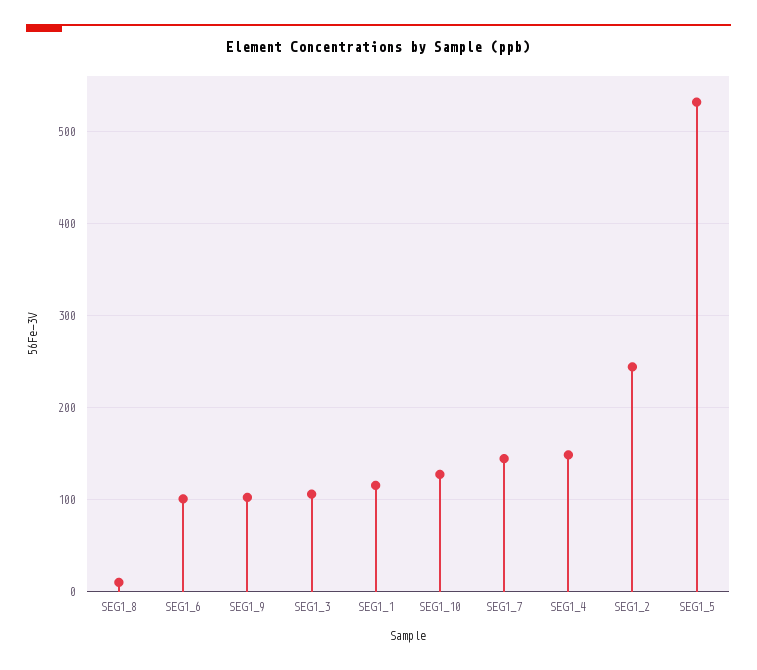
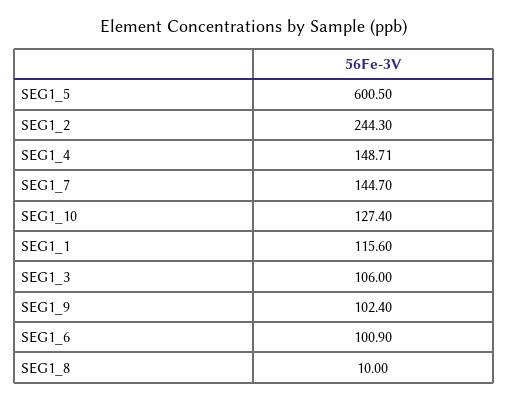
SEG1_5: 530 -> 600.5

